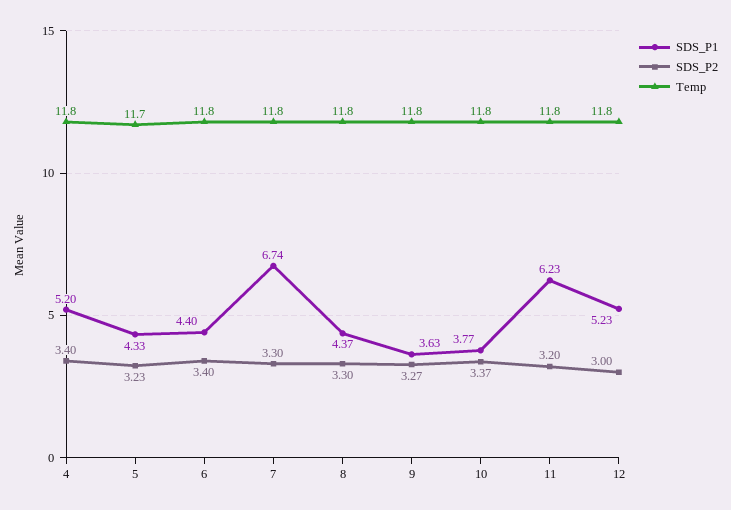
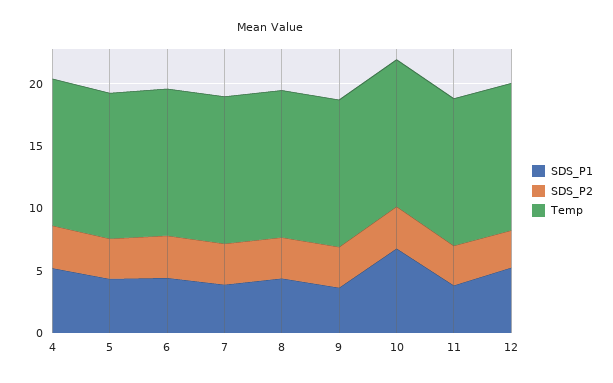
SDS_P1, 7: 6.74 -> 4
SDS_P1, 10: 3.77 -> 7
SDS_P1, 11: 6.23 -> 4

